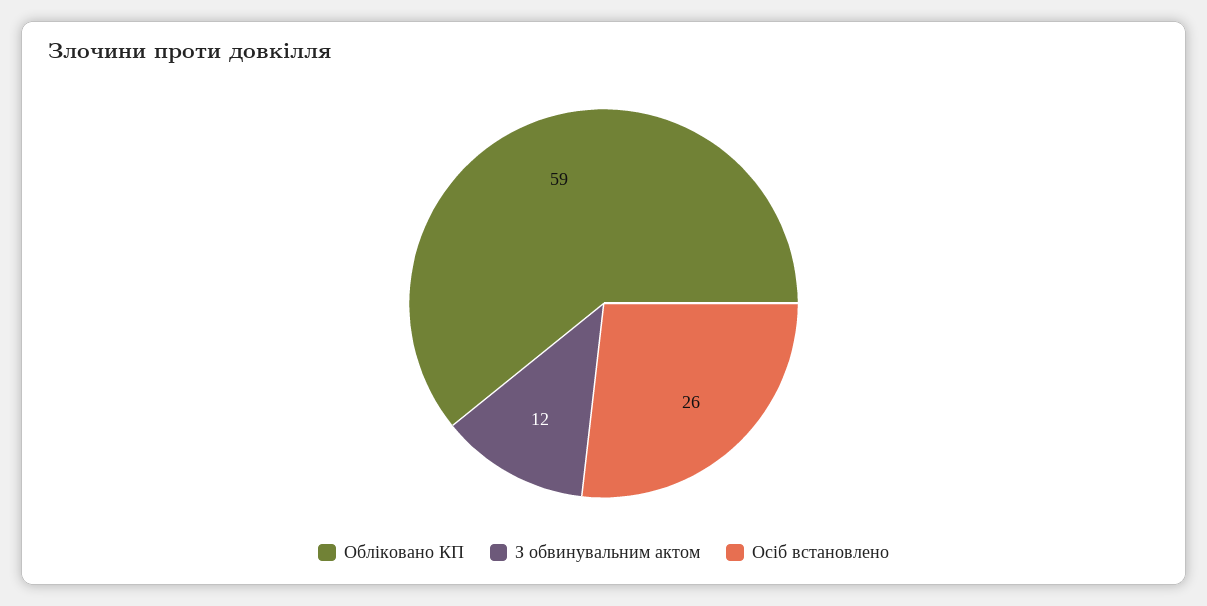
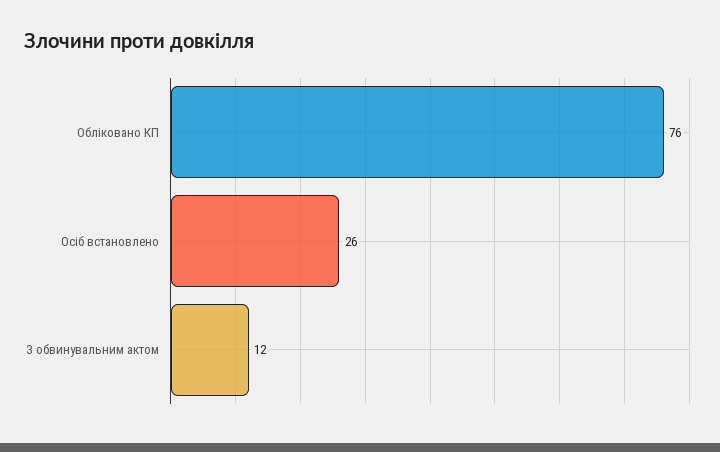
Обліковано КП: 59 -> 76

